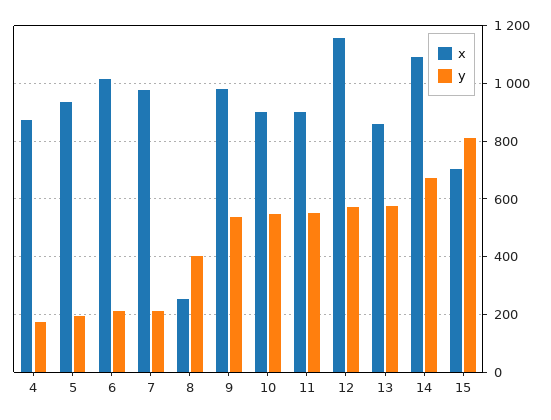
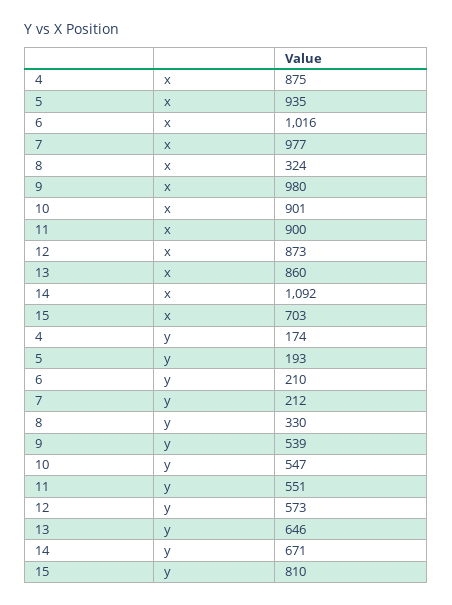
x, 8: 250 -> 324
y, 8: 400 -> 330
x, 12: 1150 -> 873
y, 13: 575 -> 646

